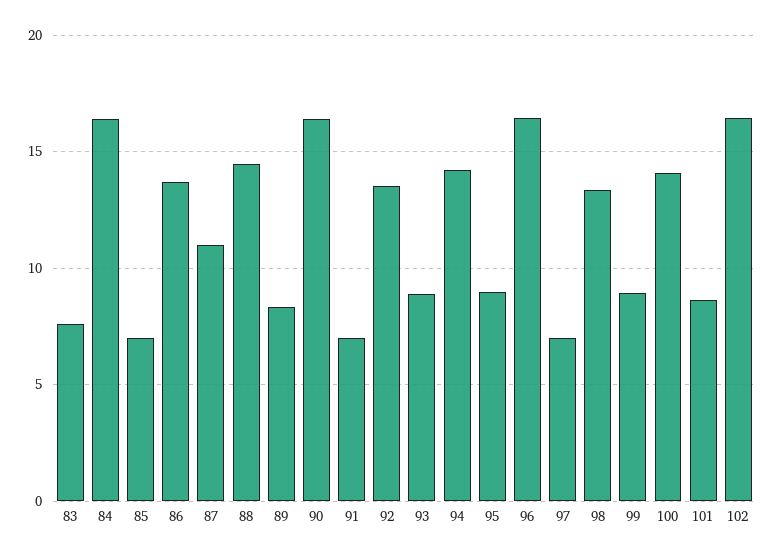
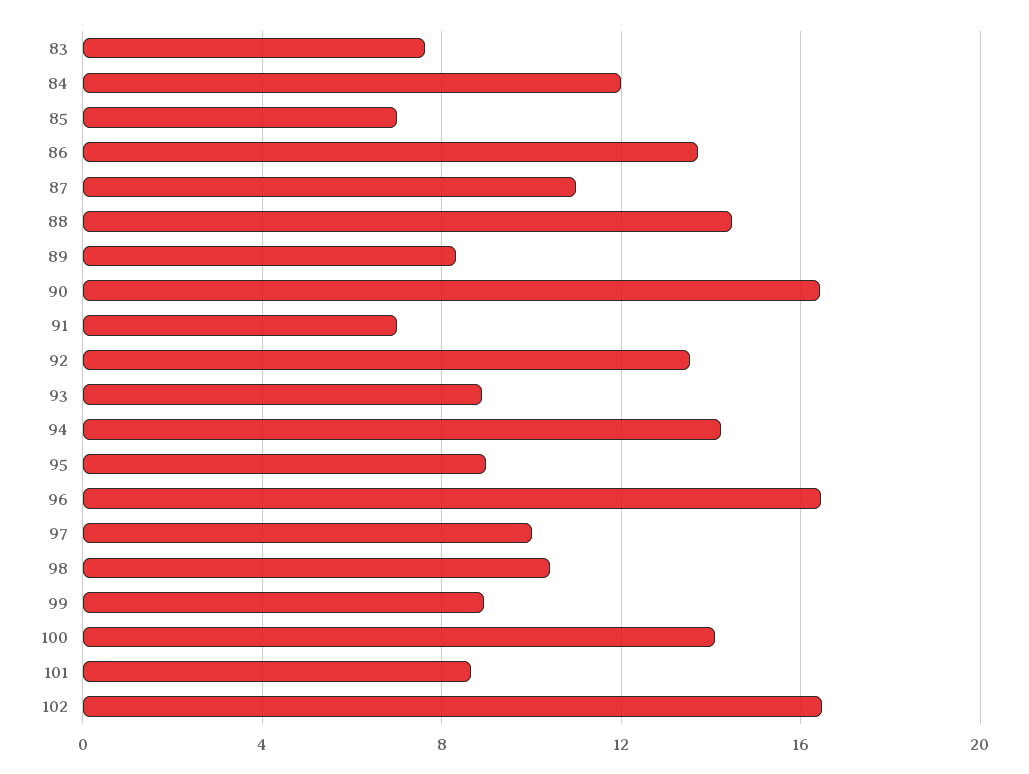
84: 16.5 -> 12
97: 7 -> 10
98: 13.5 -> 10.5

